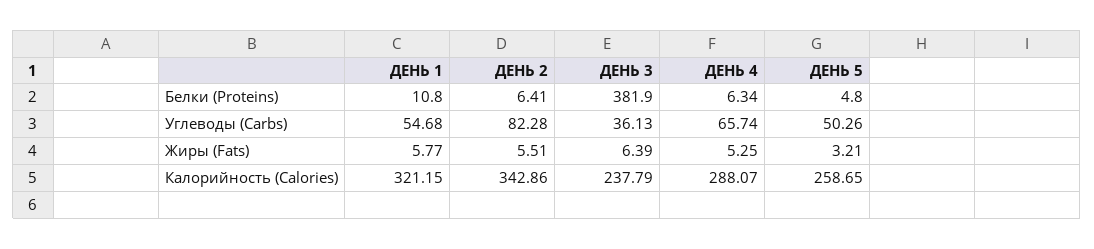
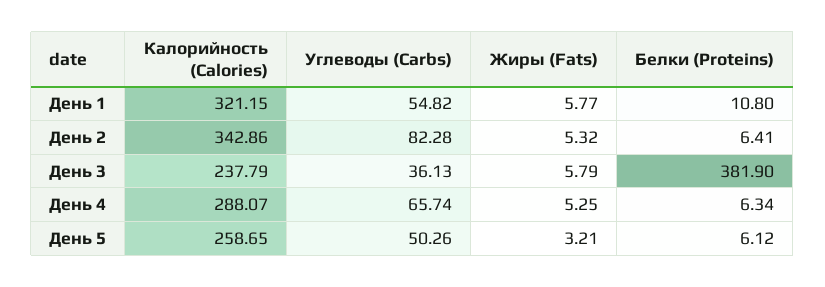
ДЕНЬ 5, Белки (Proteins): 4.8 -> 6.12
ДЕНЬ 1, Углеводы (Carbs): 54.68 -> 54.82
ДЕНЬ 2, Жиры (Fats): 5.51 -> 5.32
ДЕНЬ 3, Жиры (Fats): 6.39 -> 5.79

